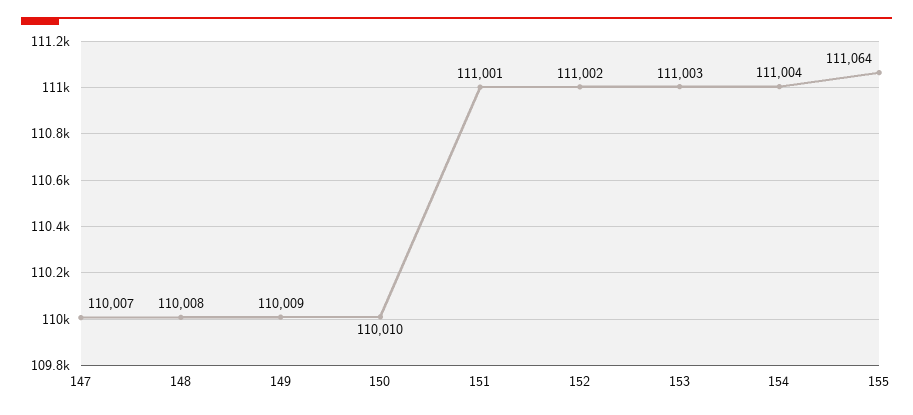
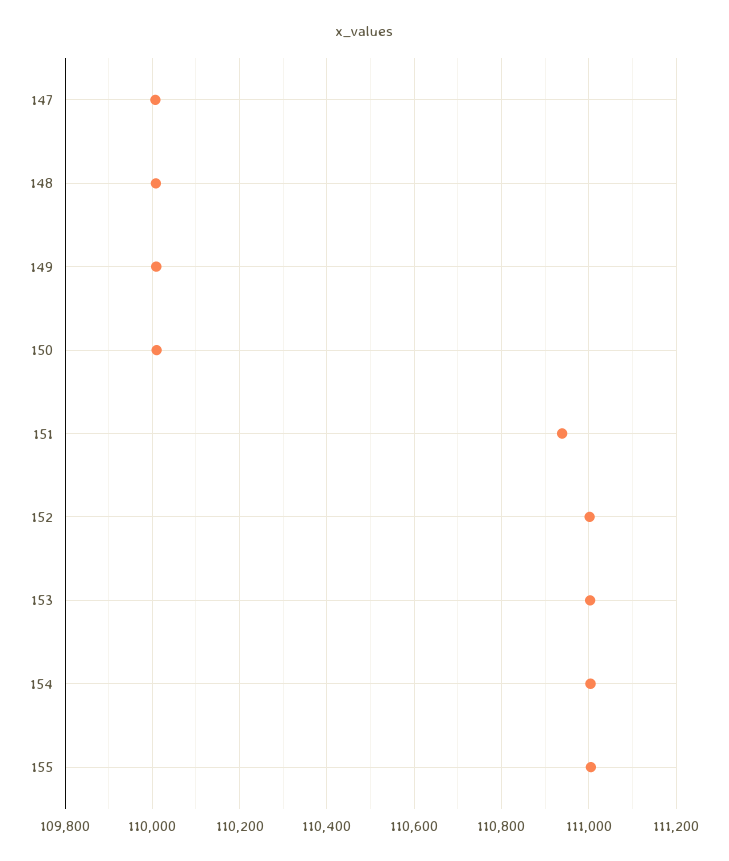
151: 111001 -> 110940
155: 111064 -> 111000

